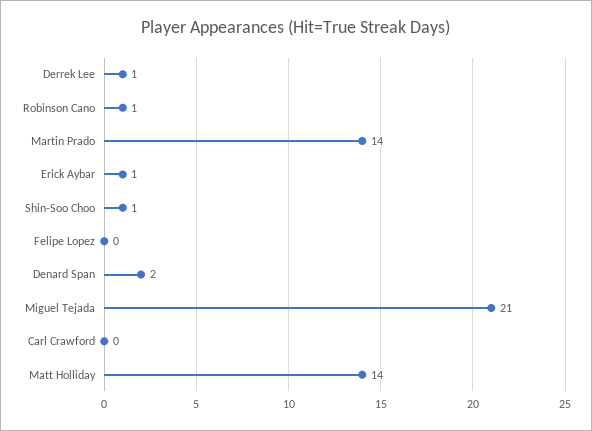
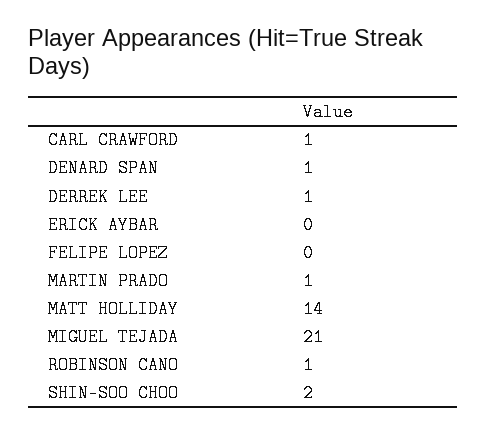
Martin Prado: 14 -> 1
Erick Aybar: 1 -> 0
Shin-Soo Choo: 1 -> 2
Denard Span: 2 -> 1
Carl Crawford: 0 -> 1

